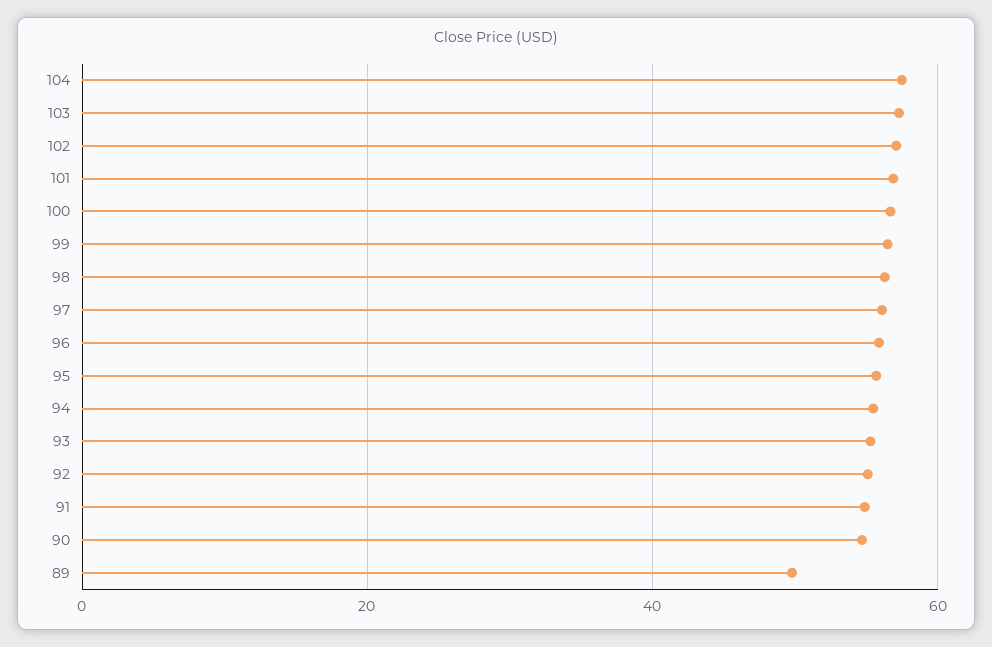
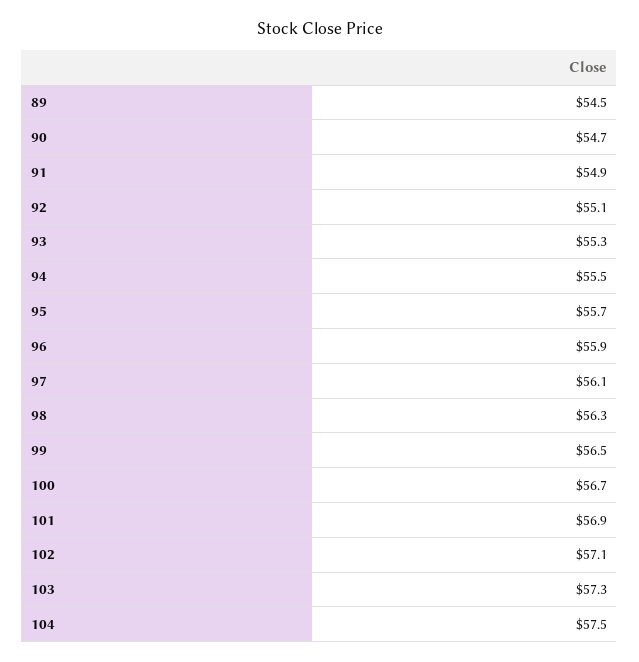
89: 50 -> 54.5

